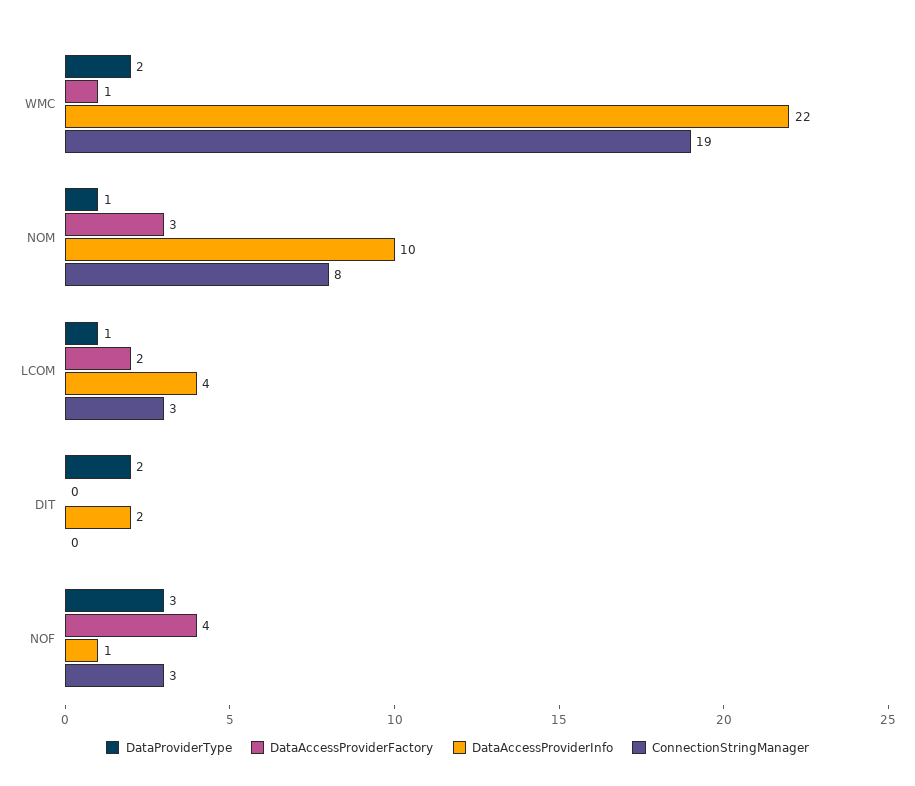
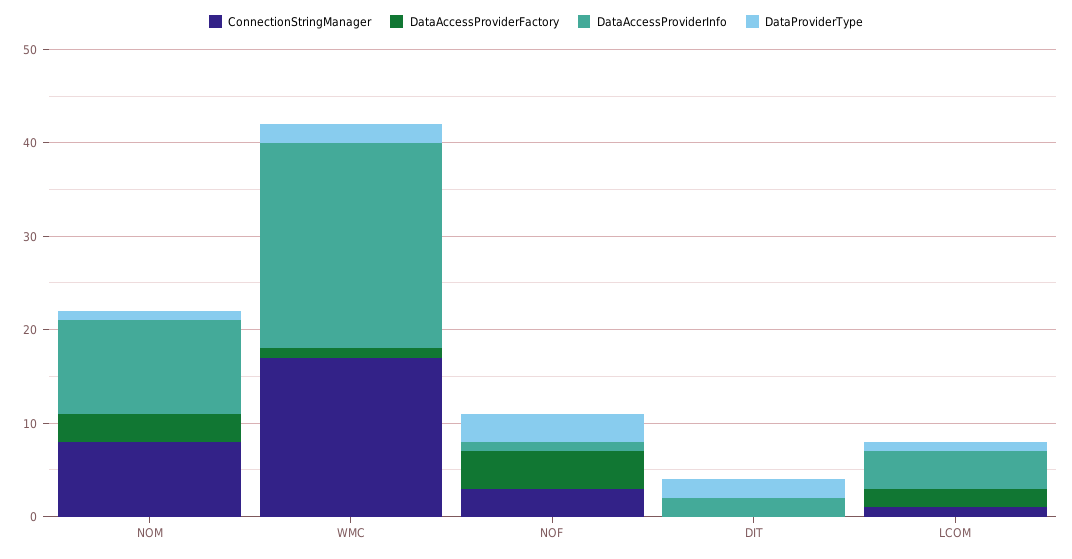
ConnectionStringManager, WMC: 19 -> 17
ConnectionStringManager, LCOM: 3 -> 1

